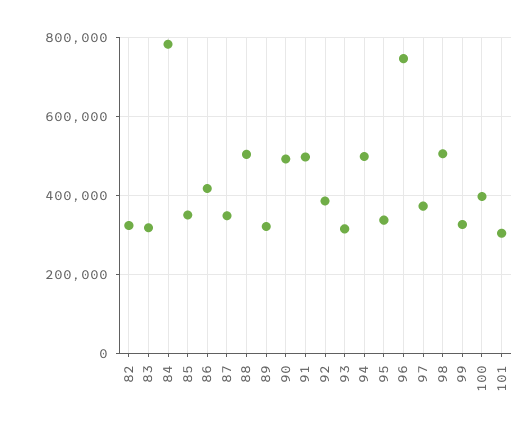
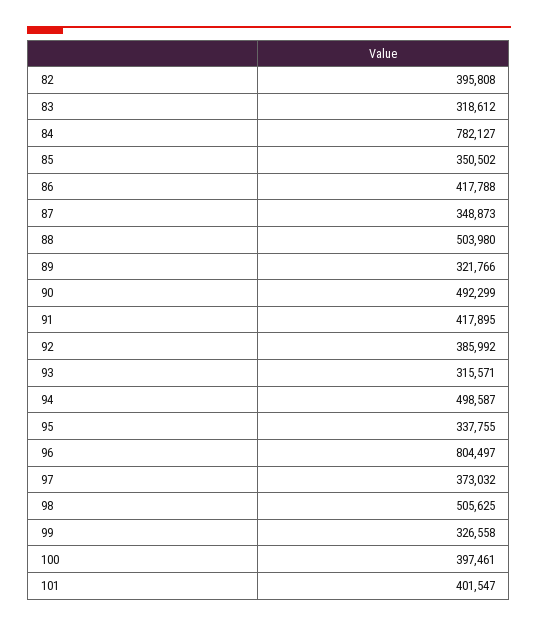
82: 320000 -> 395808
91: 500000 -> 417895
96: 740000 -> 804497
101: 300000 -> 401547

